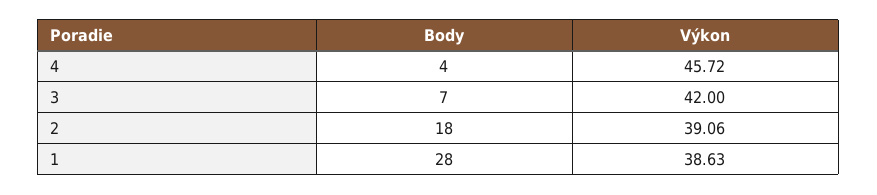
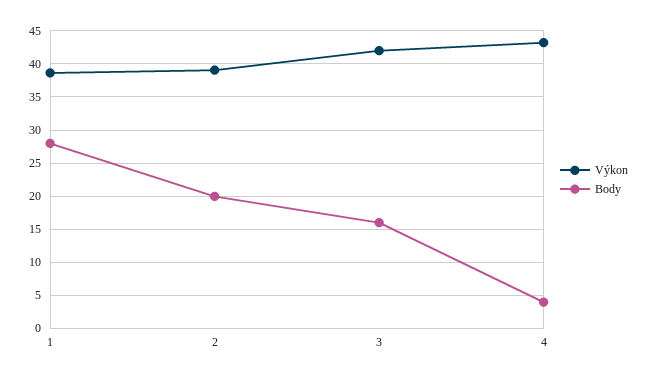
Výkon, 4: 45.72 -> 43
Body, 3: 7 -> 16
Body, 2: 18 -> 20

